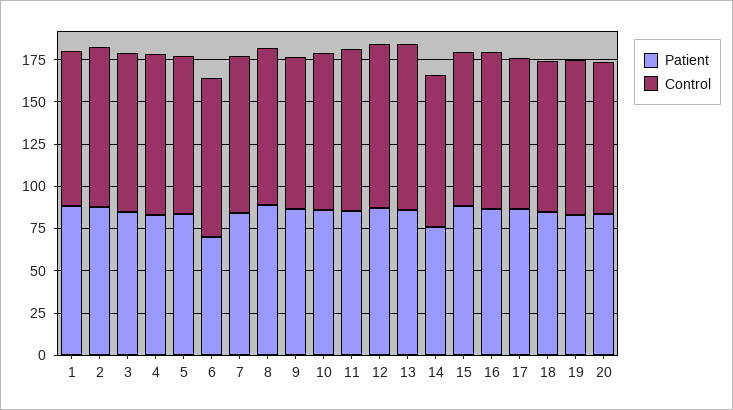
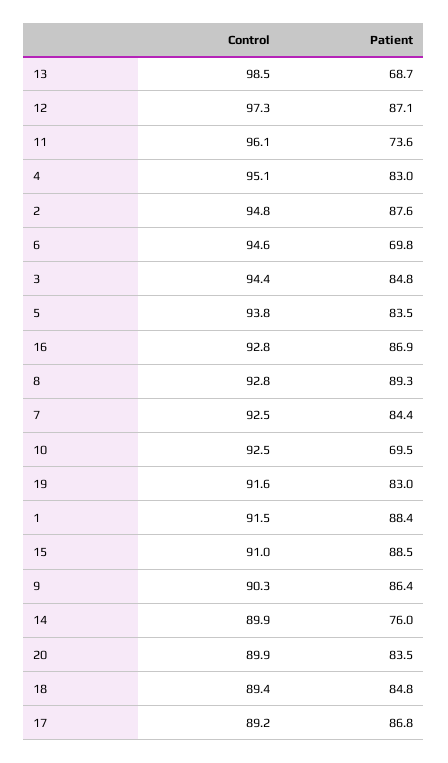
Patient, 10: 85 -> 69.5
Patient, 11: 85 -> 73.6
Patient, 13: 85 -> 68.7

